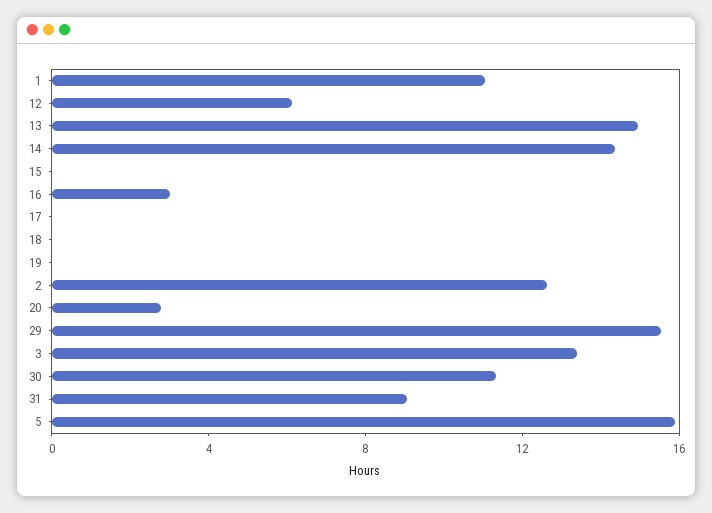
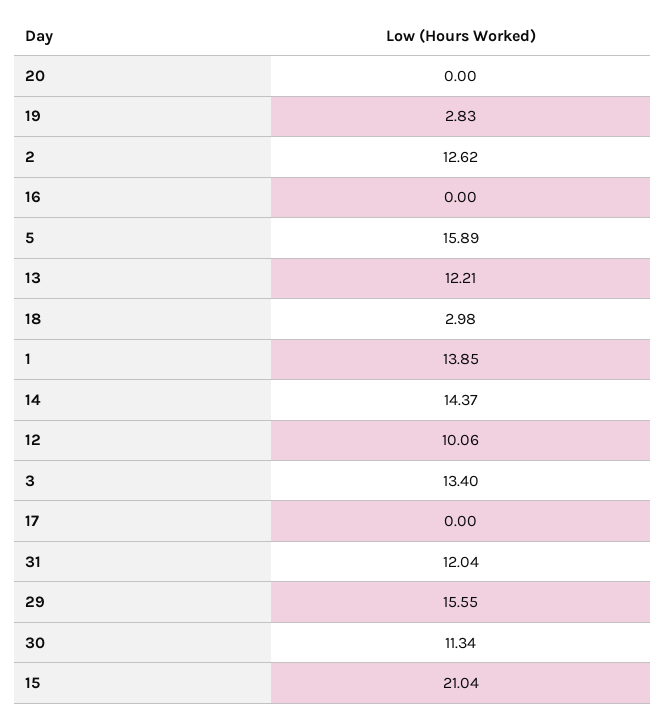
1: 11 -> 13.85
12: 6 -> 10.06
13: 15 -> 12.21
15: 0 -> 21.04
16: 3 -> 0
18: 0 -> 2.98
19: 0 -> 2.83
20: 3 -> 0
31: 9 -> 12.04

